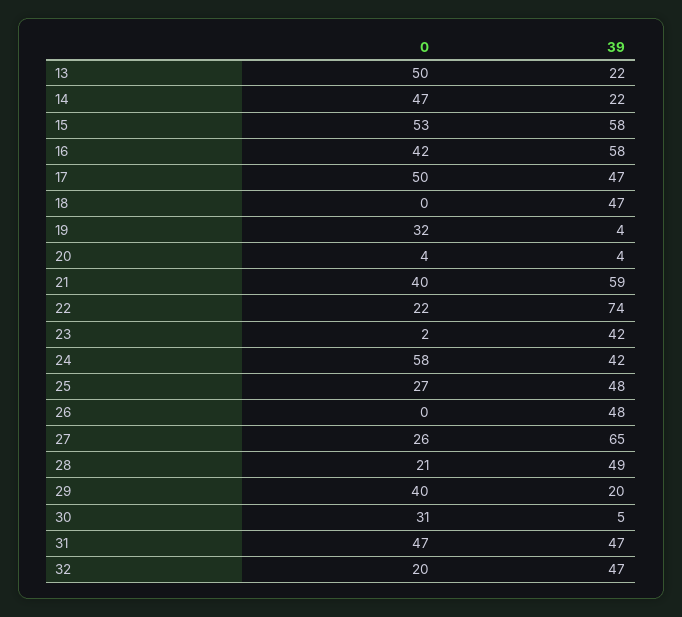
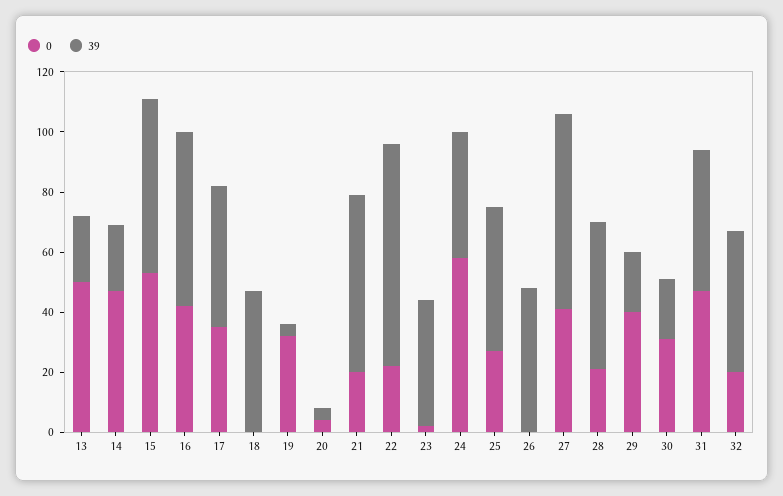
0, 17: 50 -> 35
0, 21: 40 -> 20
0, 27: 26 -> 40
39, 30: 5 -> 20

